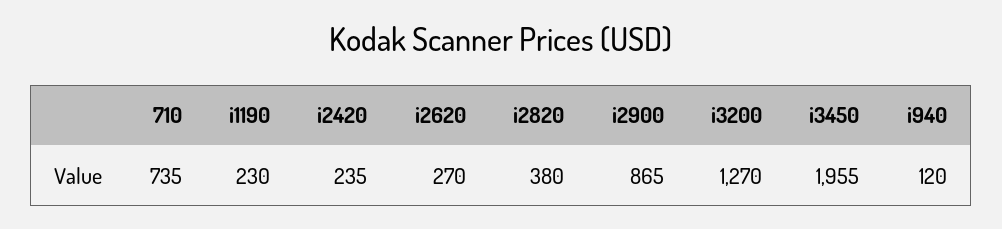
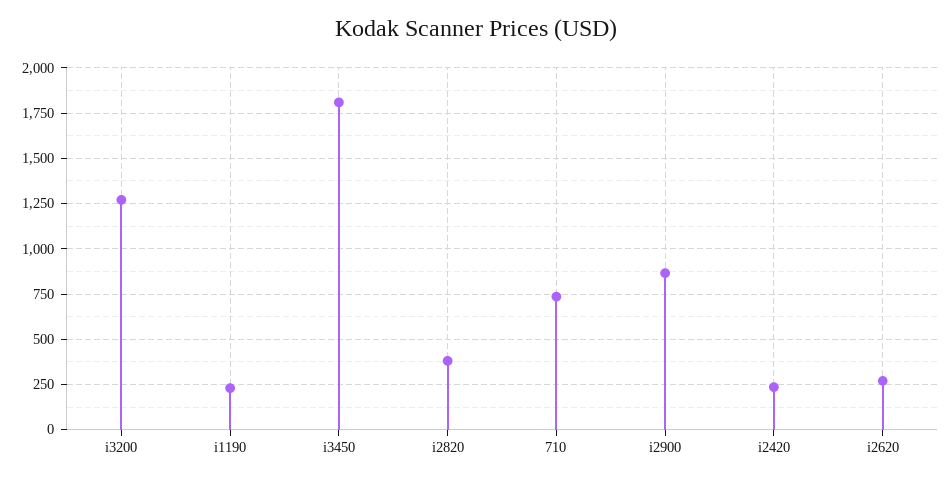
i3450: 1955 -> 1800
i940: 120 -> none

